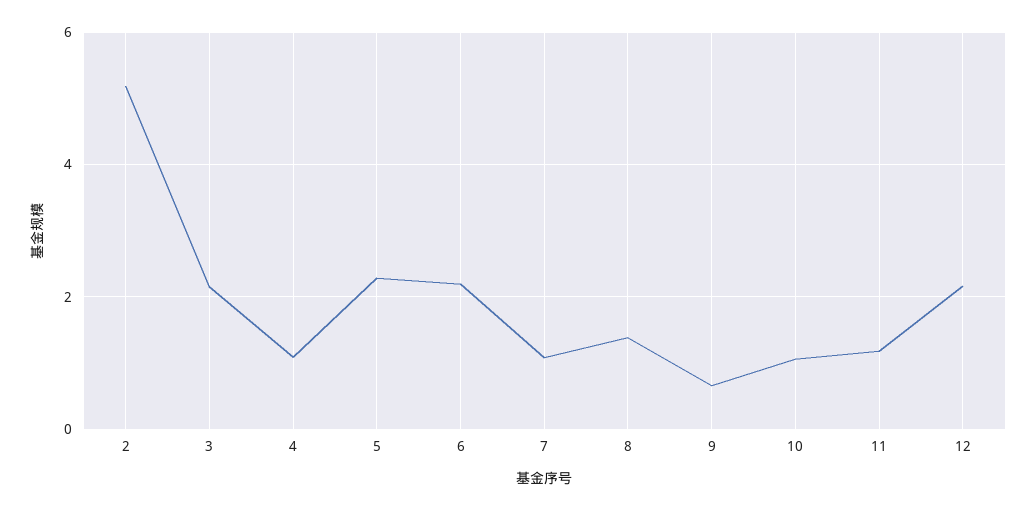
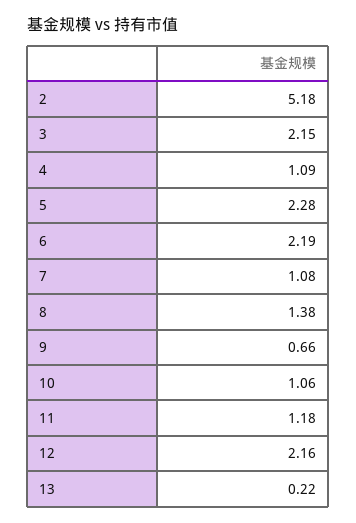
13: none -> 0.22

